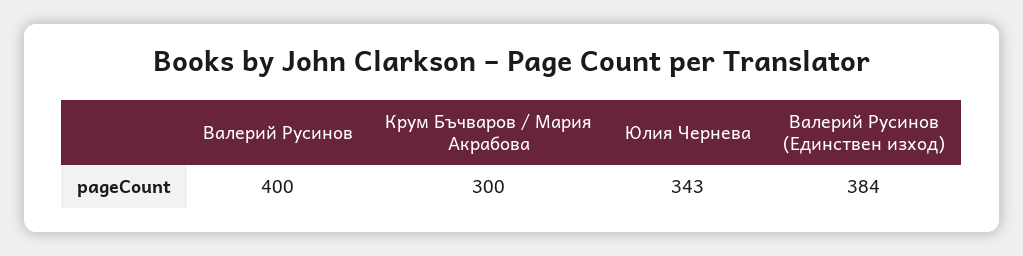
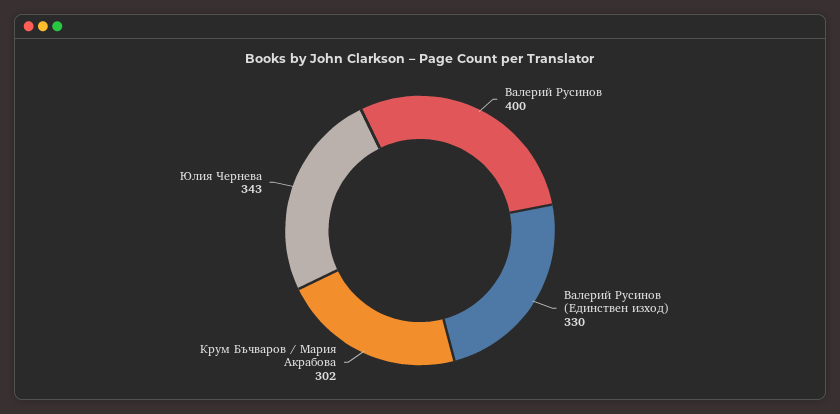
Крум Бъчваров / Мария Акрабова: 300 -> 302
Валерий Русинов (Единствен изход): 384 -> 330

